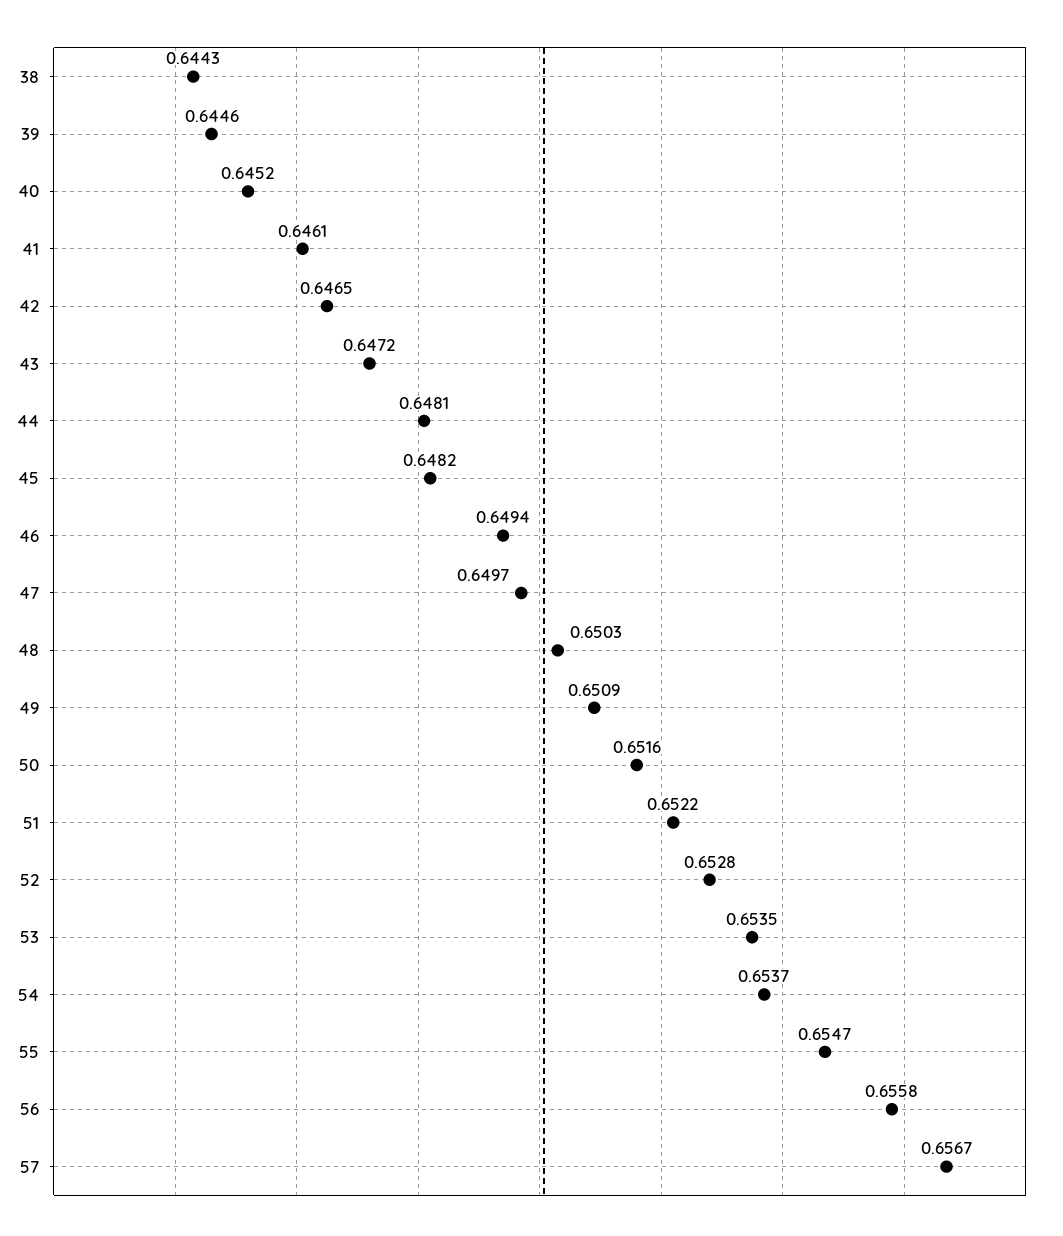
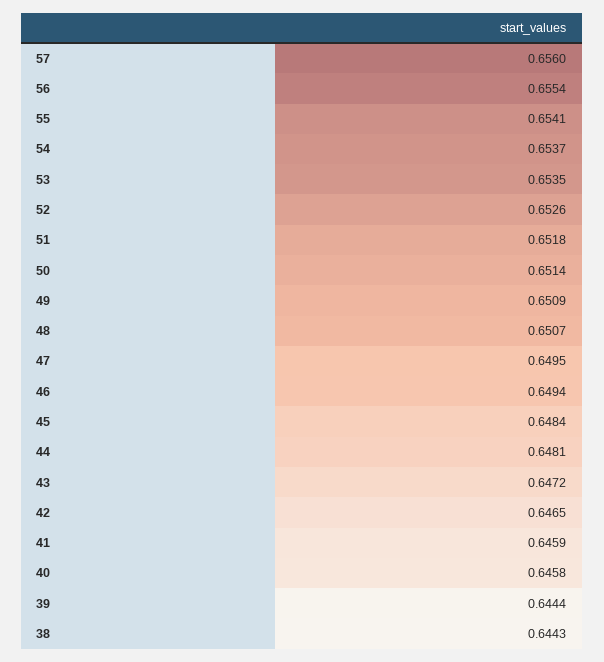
39: 0.6446 -> 0.6444
40: 0.6452 -> 0.6458
41: 0.6461 -> 0.6459
45: 0.6482 -> 0.6484
47: 0.6497 -> 0.6495
48: 0.6503 -> 0.6507
50: 0.6516 -> 0.6514
51: 0.6522 -> 0.6518
52: 0.6528 -> 0.6526
55: 0.6547 -> 0.6541
56: 0.6558 -> 0.6554
57: 0.6567 -> 0.656

